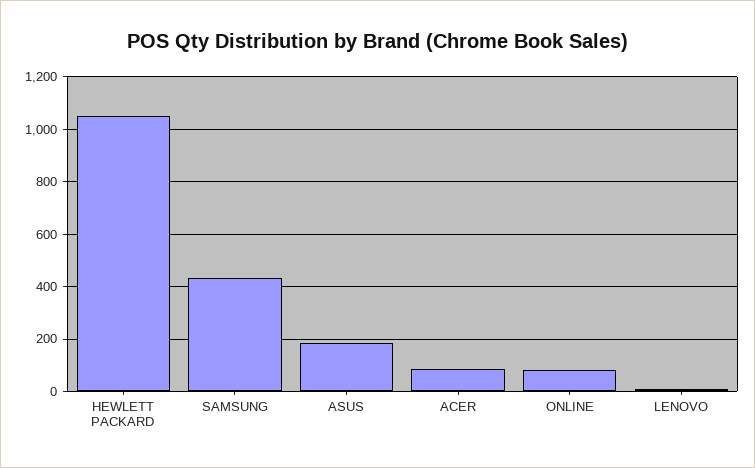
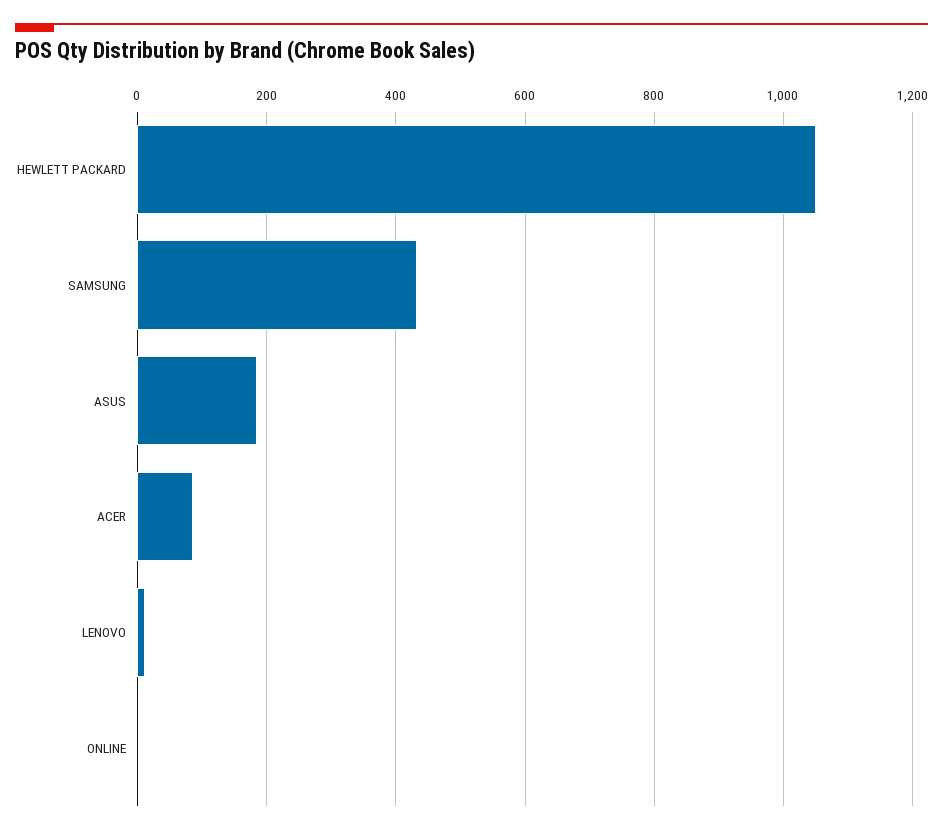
ONLINE: 75 -> 0

